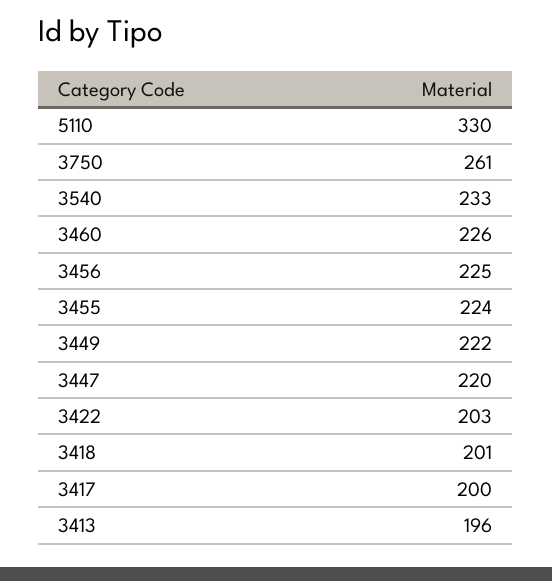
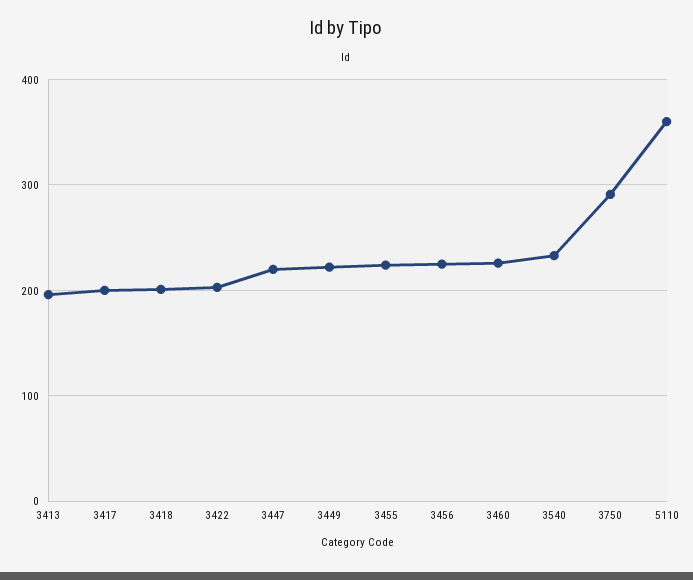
5110: 330 -> 360
3750: 261 -> 290

